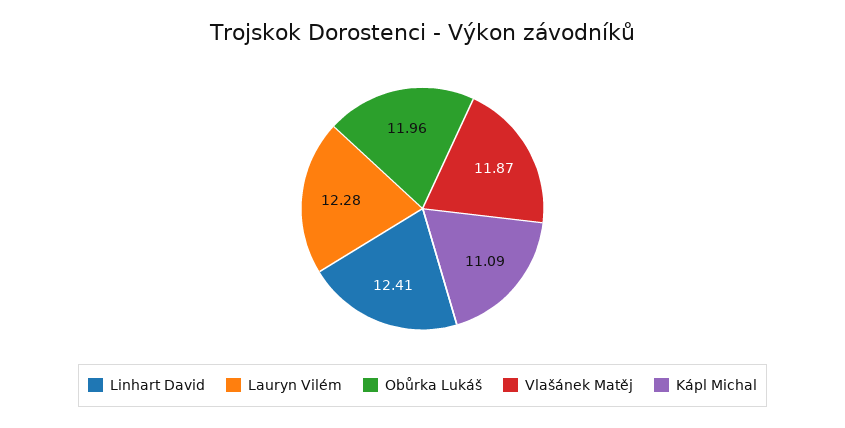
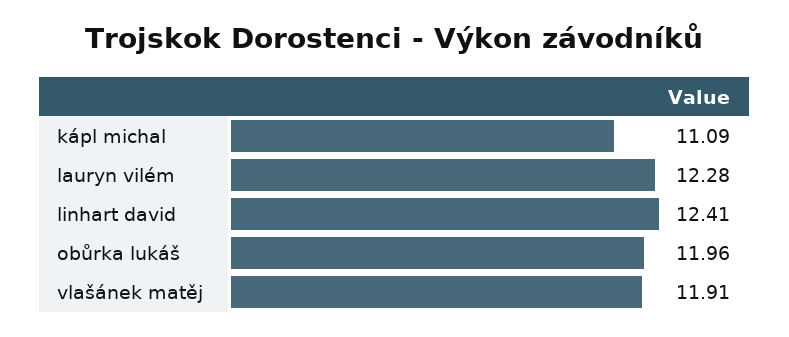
Vlašánek Matěj: 11.87 -> 11.91

